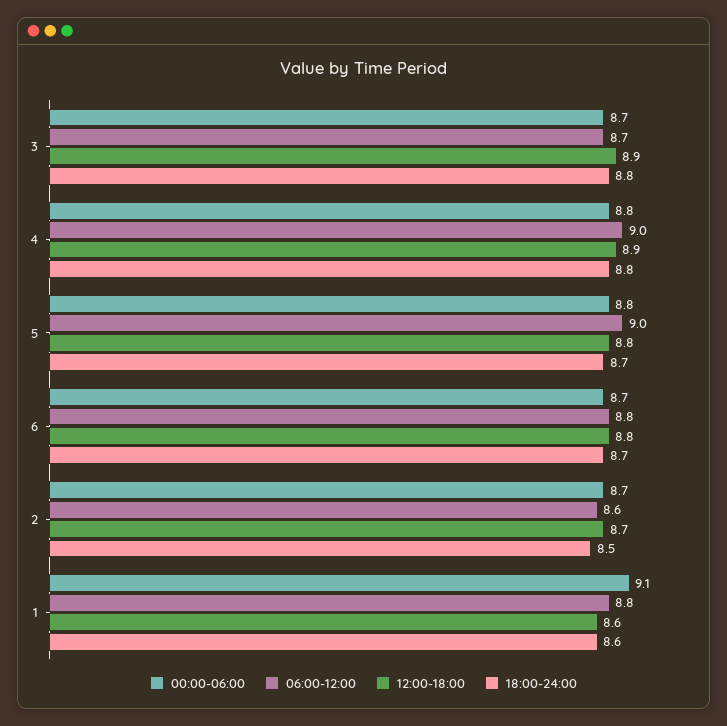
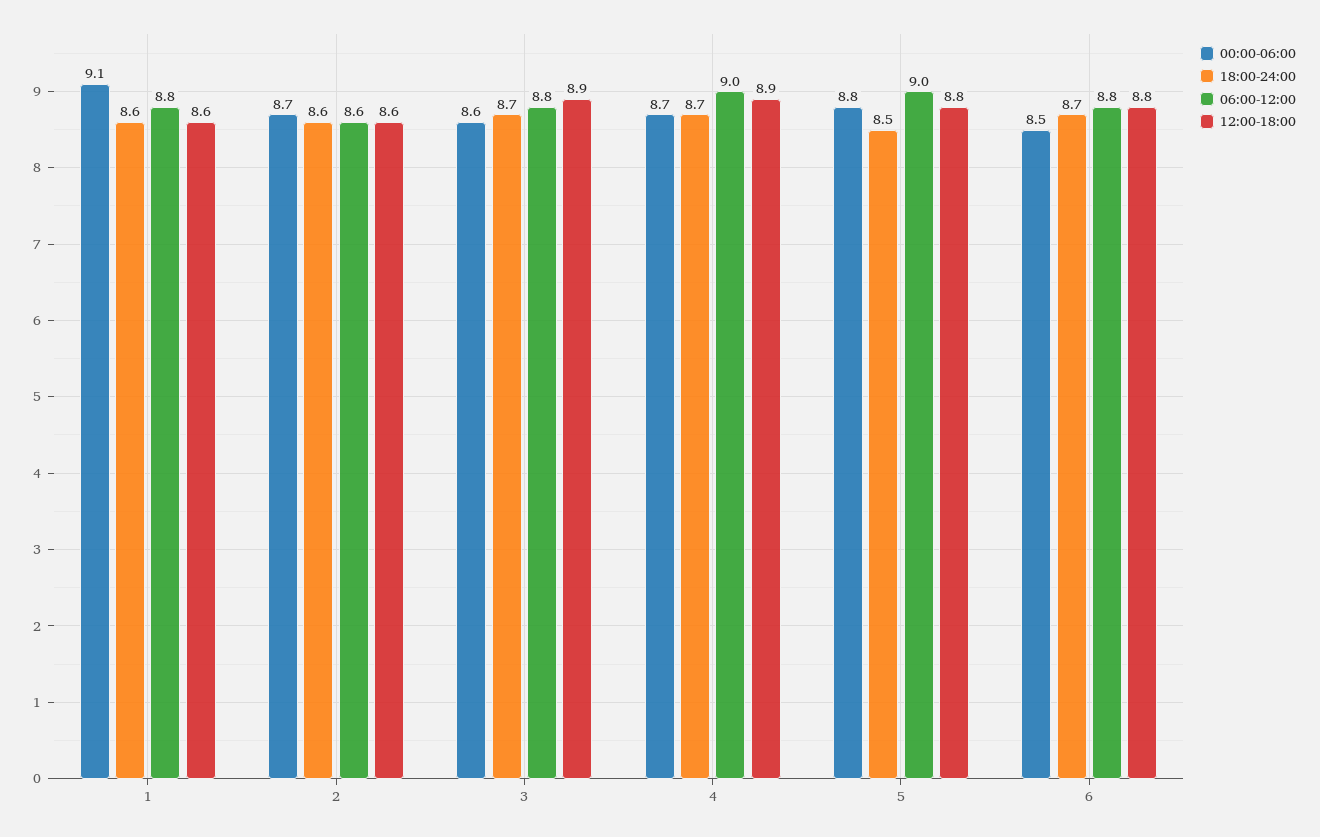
00:00-06:00, 3: 8.7 -> 8.6
06:00-12:00, 3: 8.7 -> 8.8
18:00-24:00, 3: 8.8 -> 8.7
00:00-06:00, 4: 8.8 -> 8.7
18:00-24:00, 4: 8.8 -> 8.7
18:00-24:00, 5: 8.7 -> 8.5
00:00-06:00, 6: 8.7 -> 8.5
12:00-18:00, 2: 8.7 -> 8.6
18:00-24:00, 2: 8.5 -> 8.6

